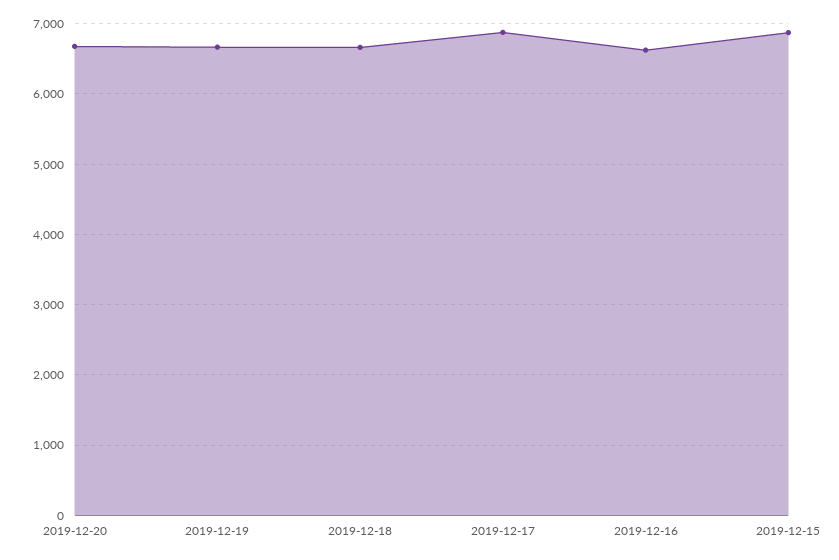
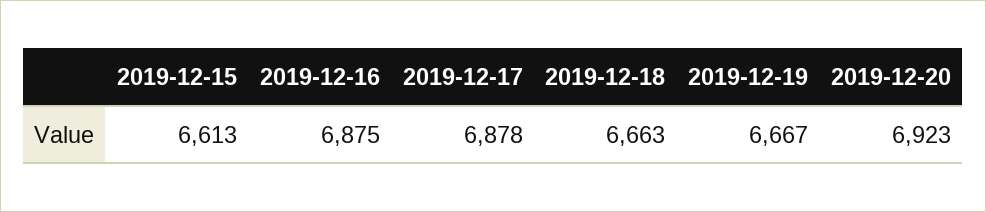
2019-12-20: 6700 -> 6923
2019-12-16: 6600 -> 6875
2019-12-15: 6900 -> 6613

